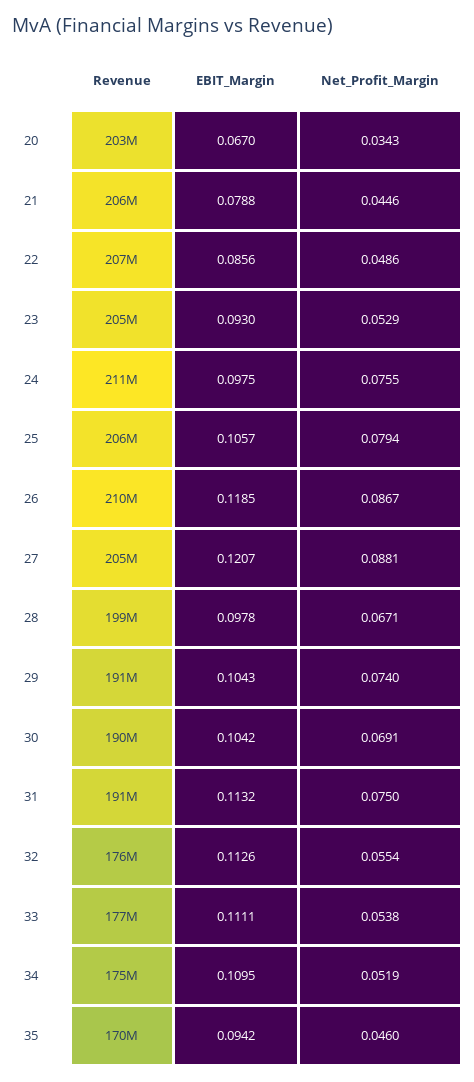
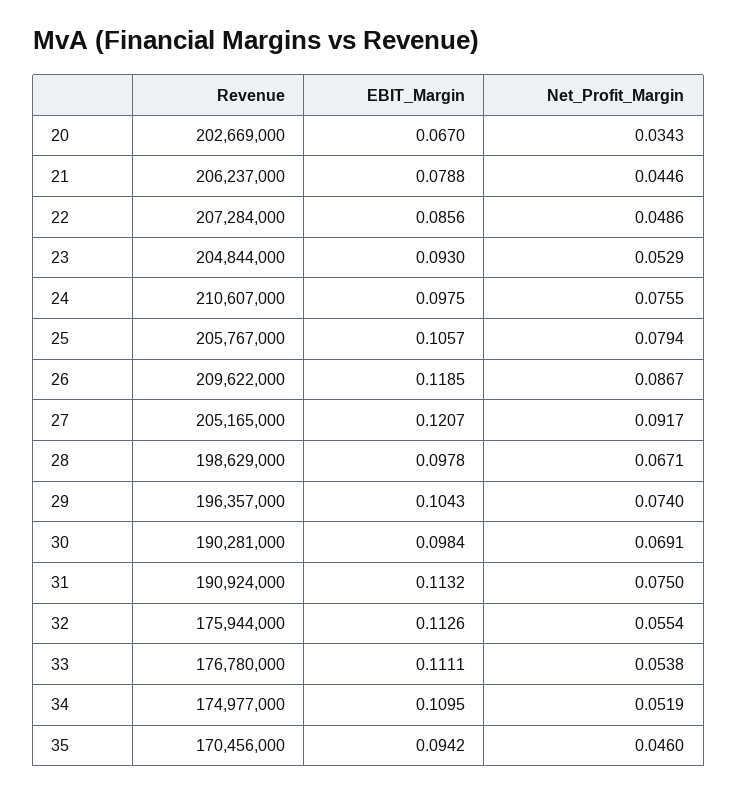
Net_Profit_Margin, 27: 0.0881 -> 0.0917
Revenue, 29: 191000000 -> 196357000
EBIT_Margin, 30: 0.1042 -> 0.0984

